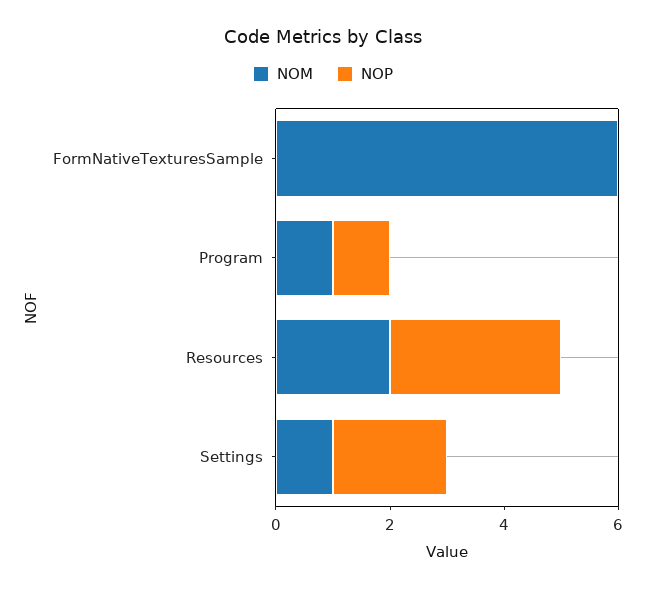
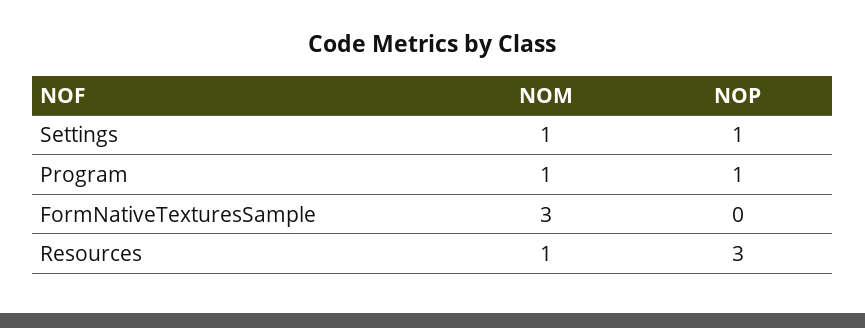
NOM, FormNativeTexturesSample: 6 -> 3
NOM, Resources: 2 -> 1
NOP, Settings: 2 -> 1

